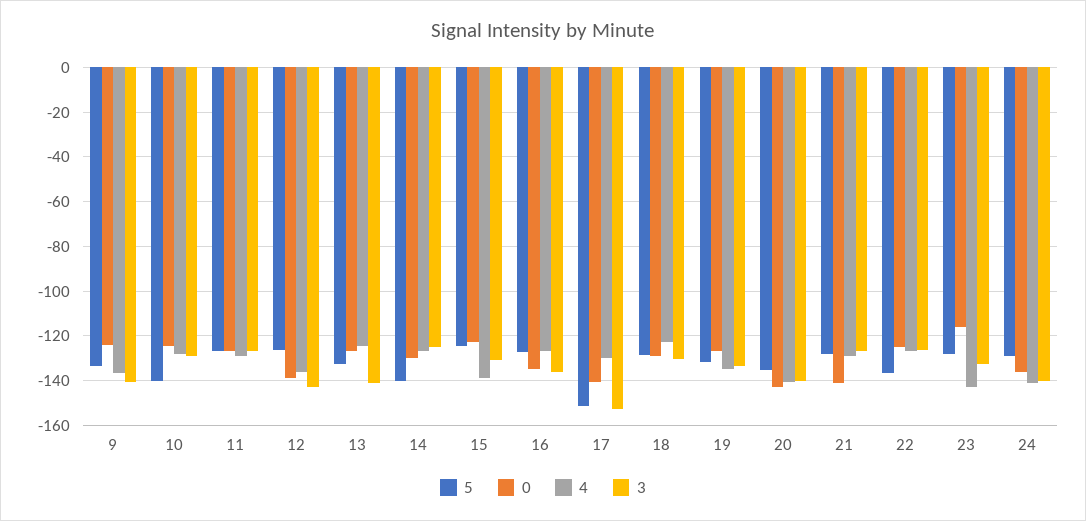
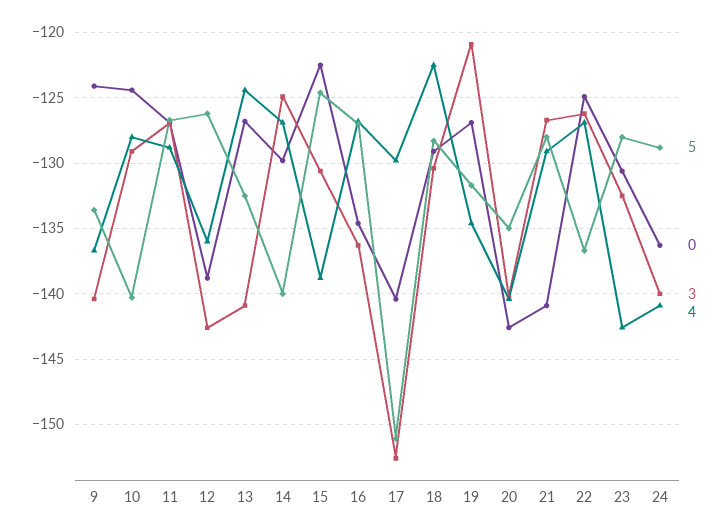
3, 19: -135 -> -121
0, 23: -115 -> -130.5

